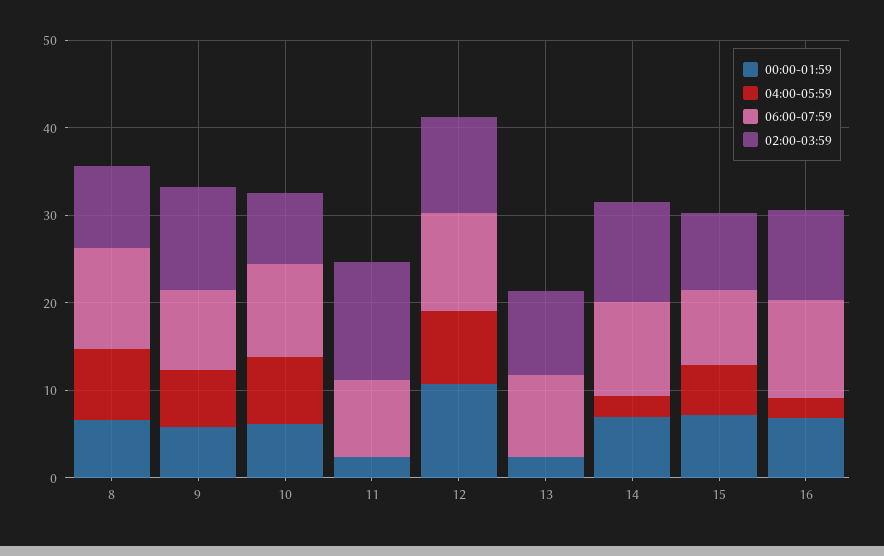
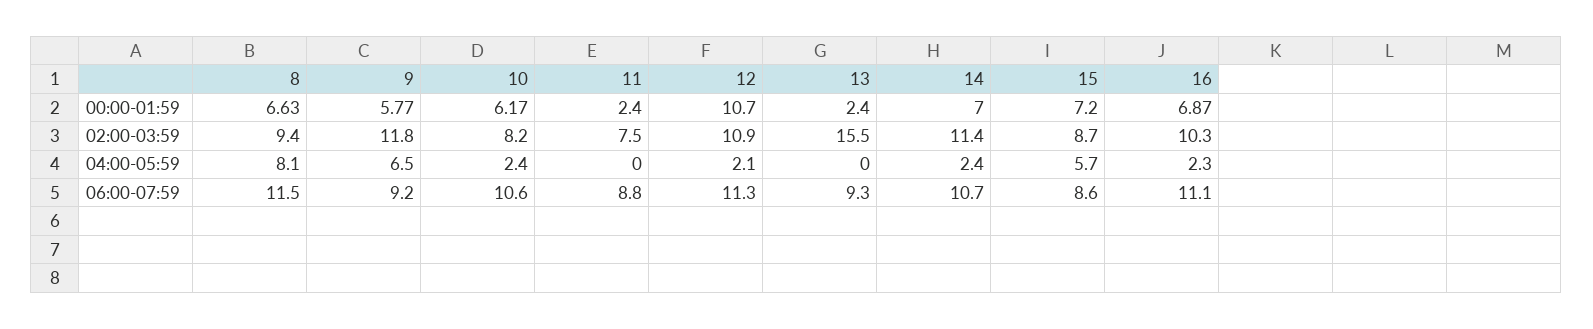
04:00-05:59, 10: 8 -> 2.4
02:00-03:59, 11: 14 -> 7.5
04:00-05:59, 12: 8 -> 2.1
02:00-03:59, 13: 10 -> 15.5

